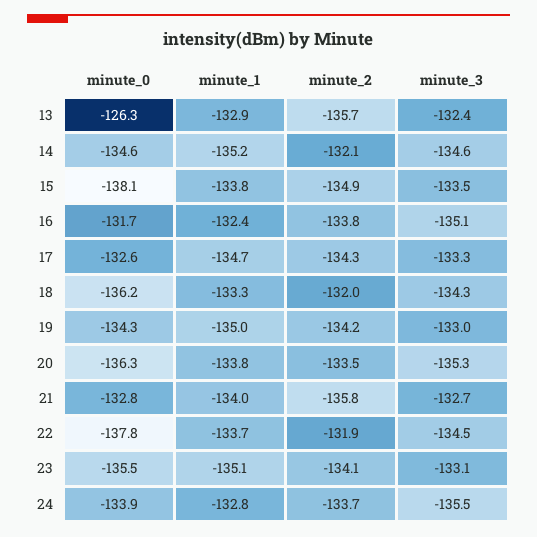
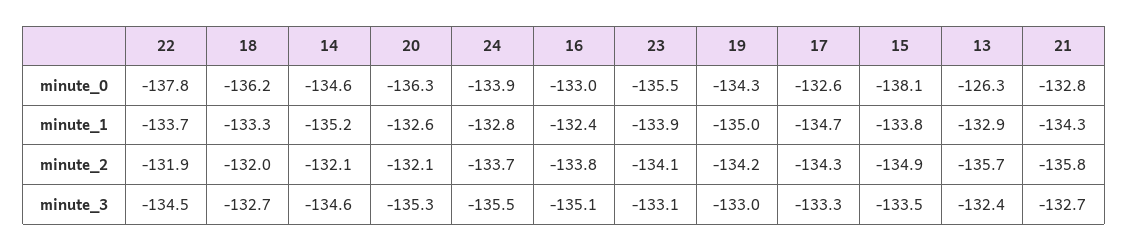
minute_0, 16: -131.7 -> -133
minute_3, 18: -134.3 -> -132.7
minute_1, 20: -133.8 -> -132.6
minute_2, 20: -133.5 -> -132.1
minute_1, 21: -134 -> -134.3
minute_1, 23: -135.1 -> -133.9

